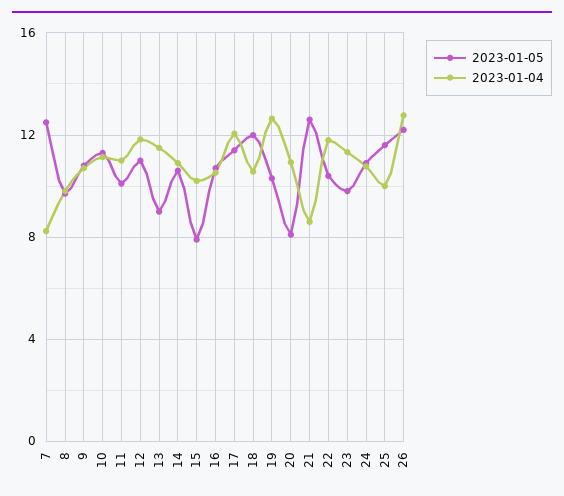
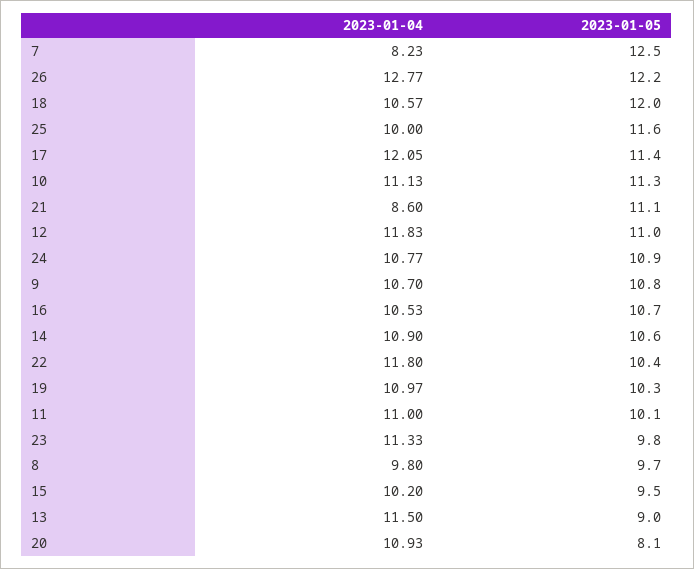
2023-01-05, 15: 8 -> 9.5
2023-01-04, 19: 12.5 -> 10.97
2023-01-05, 21: 12.5 -> 11.1

